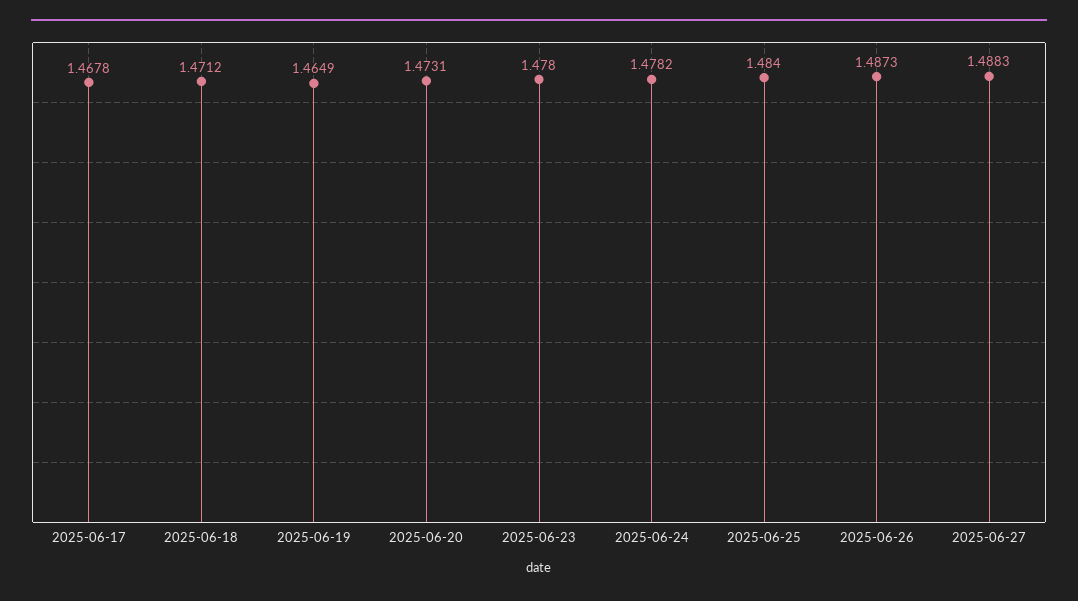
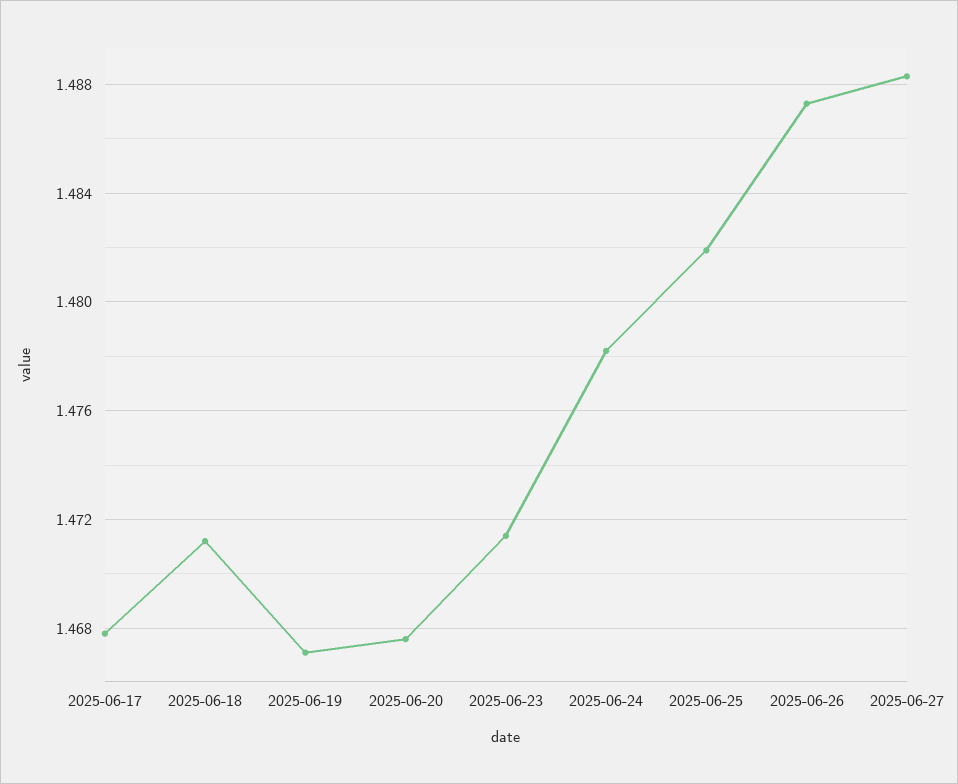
2025-06-19: 1.4649 -> 1.467
2025-06-20: 1.4731 -> 1.4675
2025-06-23: 1.478 -> 1.4715
2025-06-25: 1.484 -> 1.482

